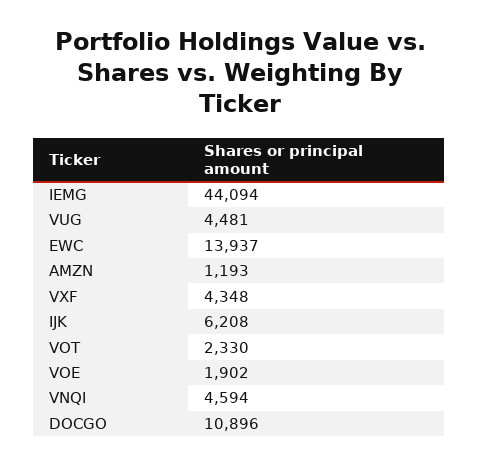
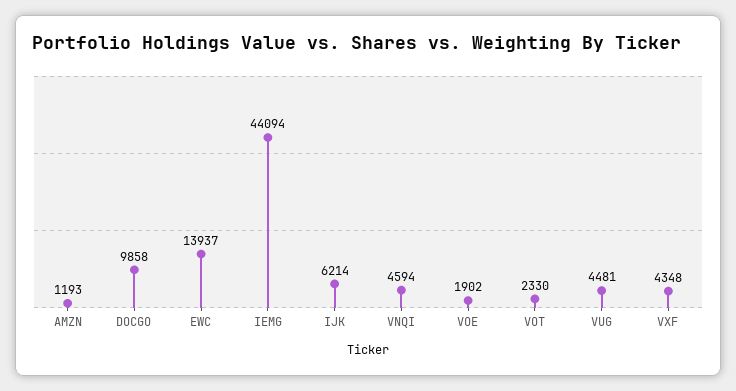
IJK: 6208 -> 6214
DOCGO: 10896 -> 9858

